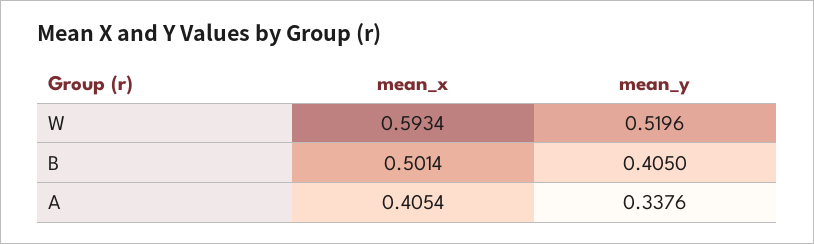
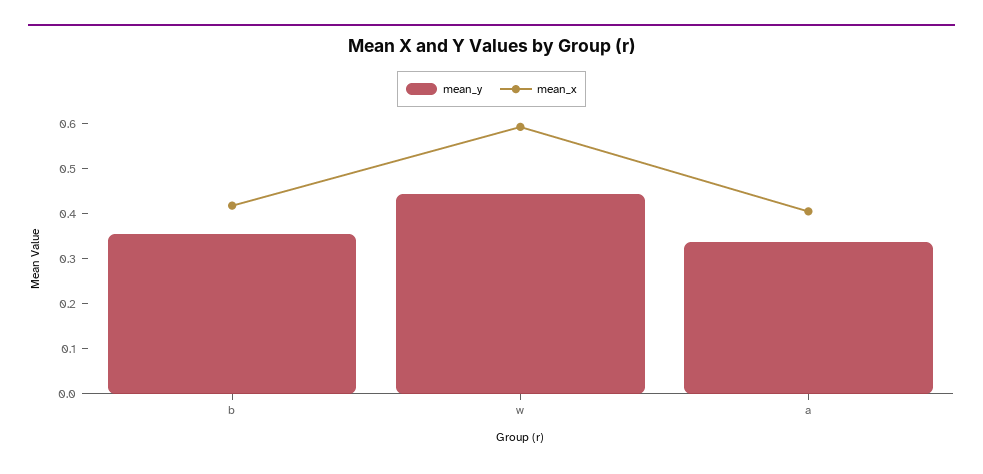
mean_y, W: 0.5196 -> 0.44
mean_x, B: 0.5014 -> 0.42
mean_y, B: 0.405 -> 0.36

